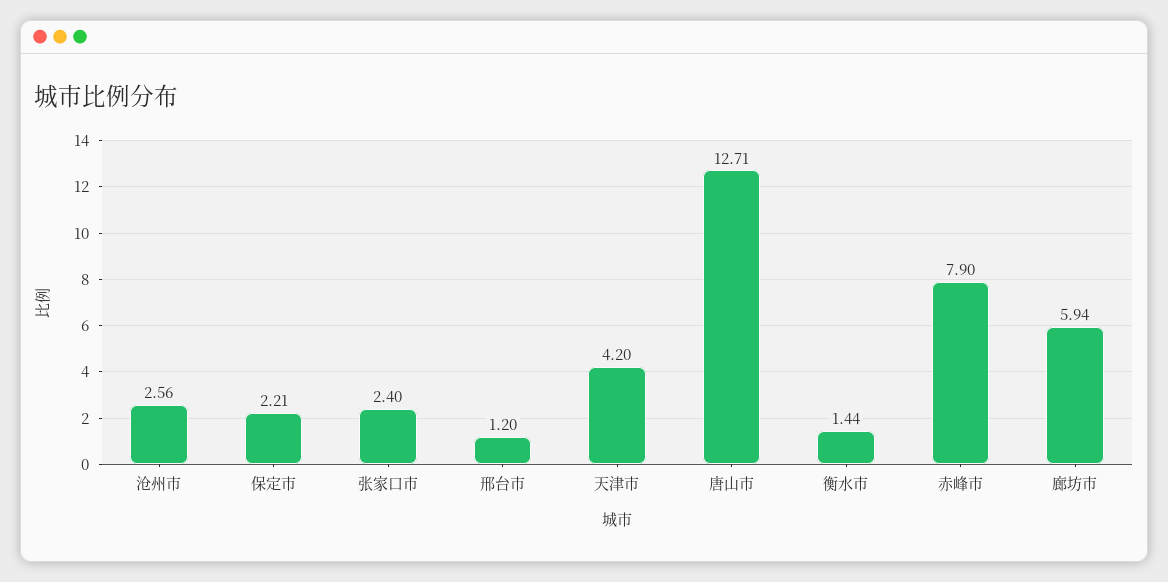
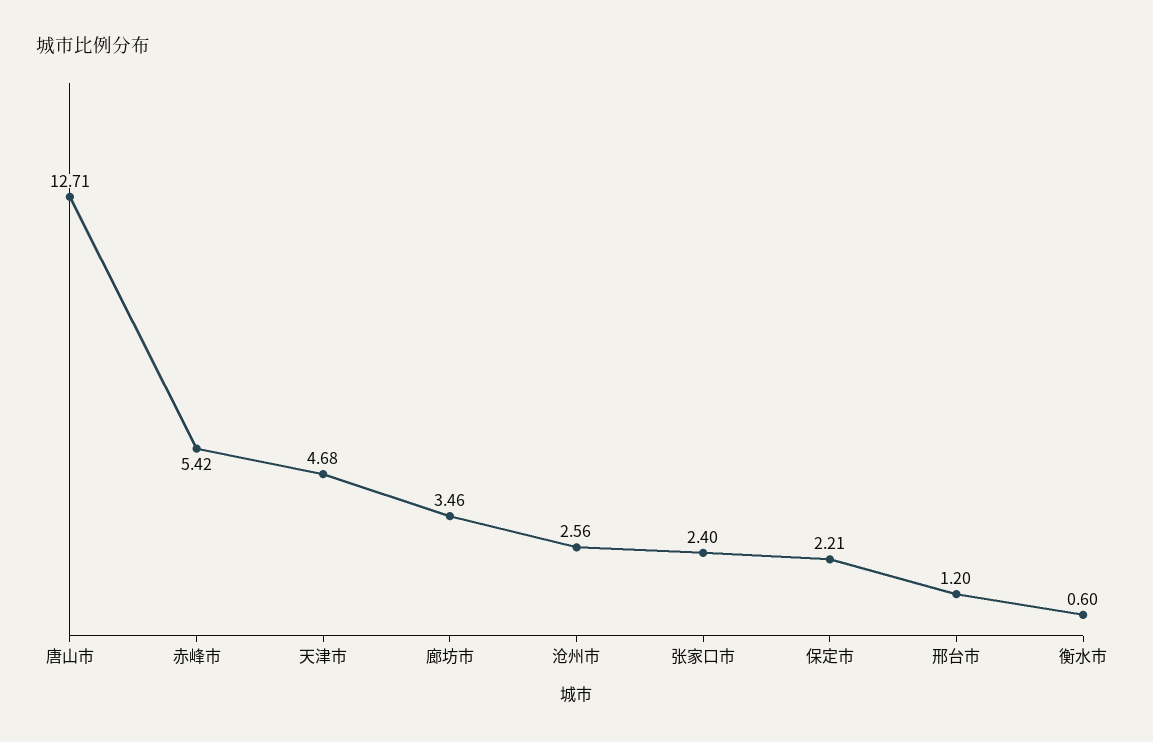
天津市: 4.2 -> 4.68
衡水市: 1.44 -> 0.6
赤峰市: 7.9 -> 5.42
廊坊市: 5.94 -> 3.46

